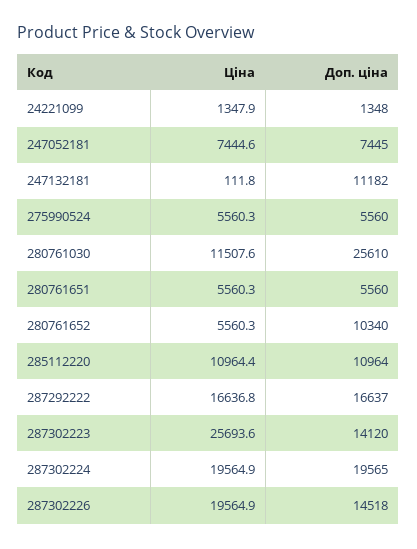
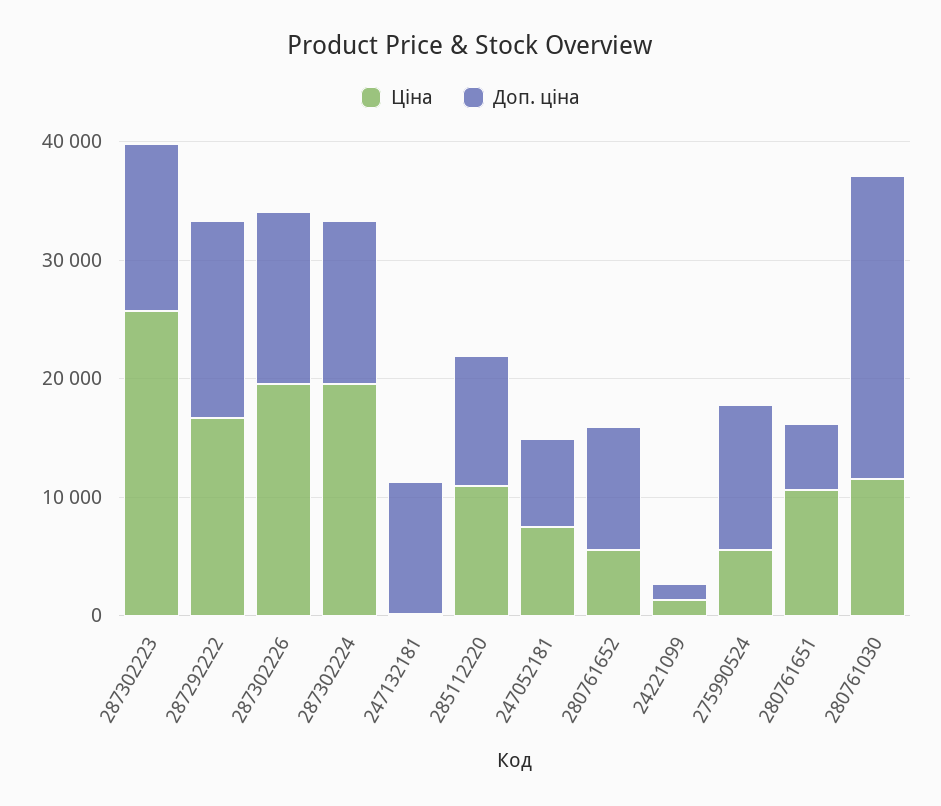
Доп. ціна, 275990524: 5560 -> 12000
Ціна, 280761651: 5560.3 -> 10000
Доп. ціна, 287302224: 19565 -> 14000

